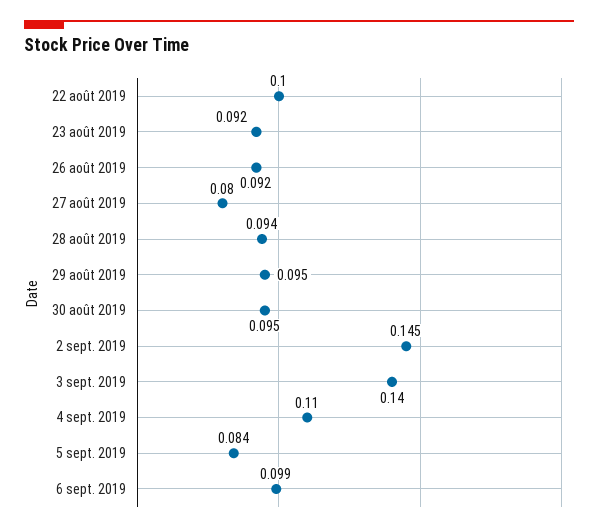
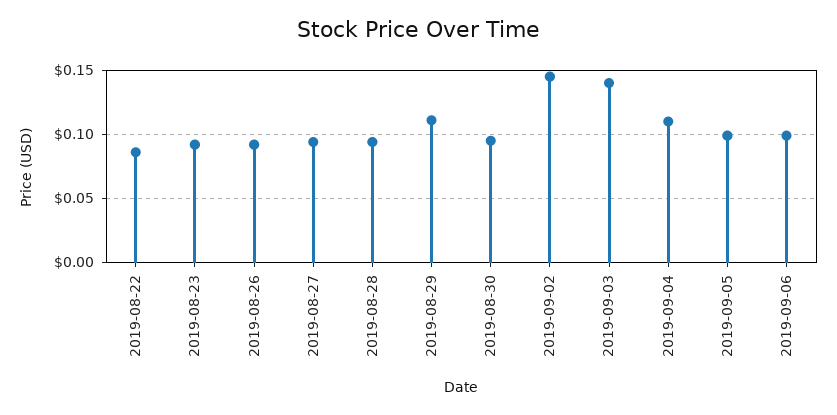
22 août 2019: 0.1 -> 0.085
27 août 2019: 0.08 -> 0.095
29 août 2019: 0.095 -> 0.11
5 sept. 2019: 0.084 -> 0.1

